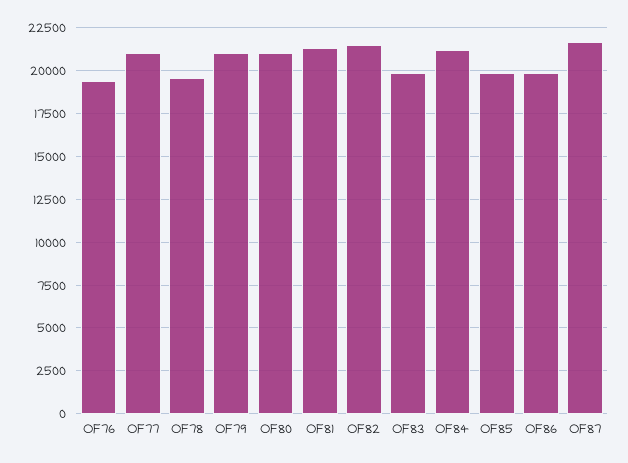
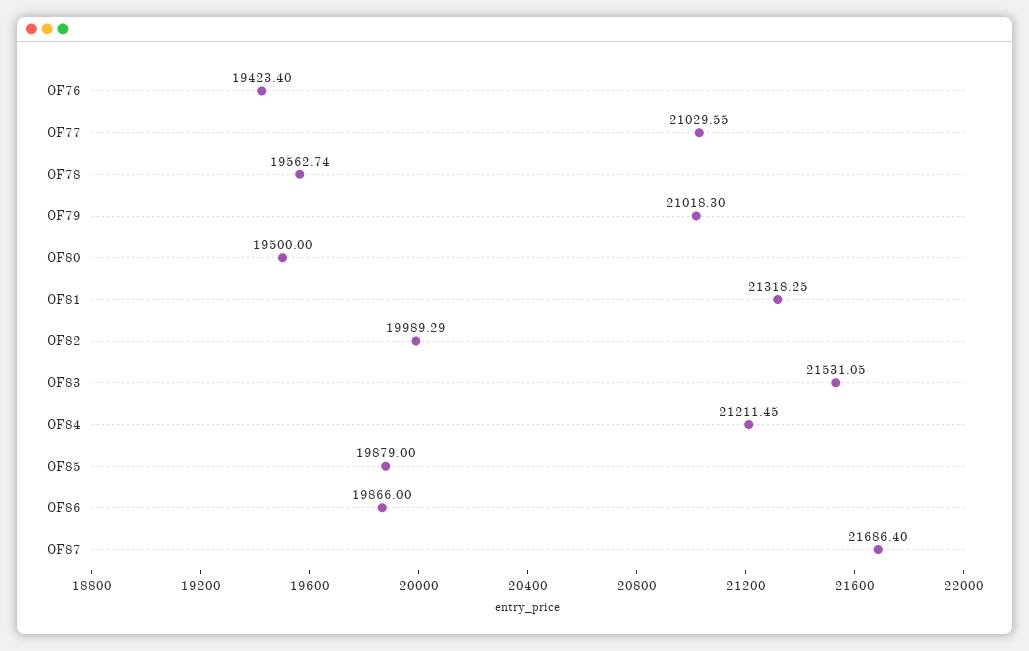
OF80: 21000 -> 19500
OF82: 21500 -> 19989.29
OF83: 20000 -> 21531.05

